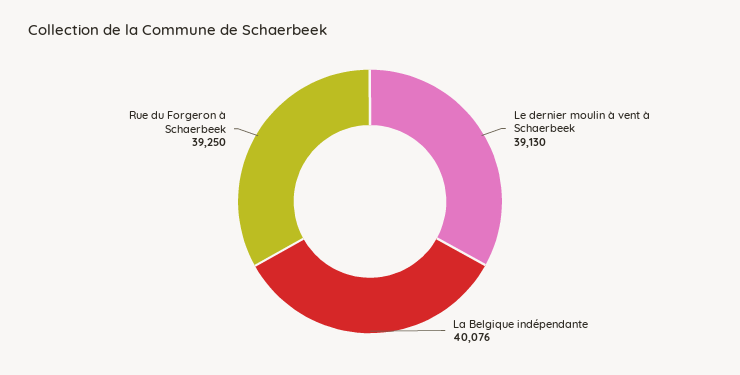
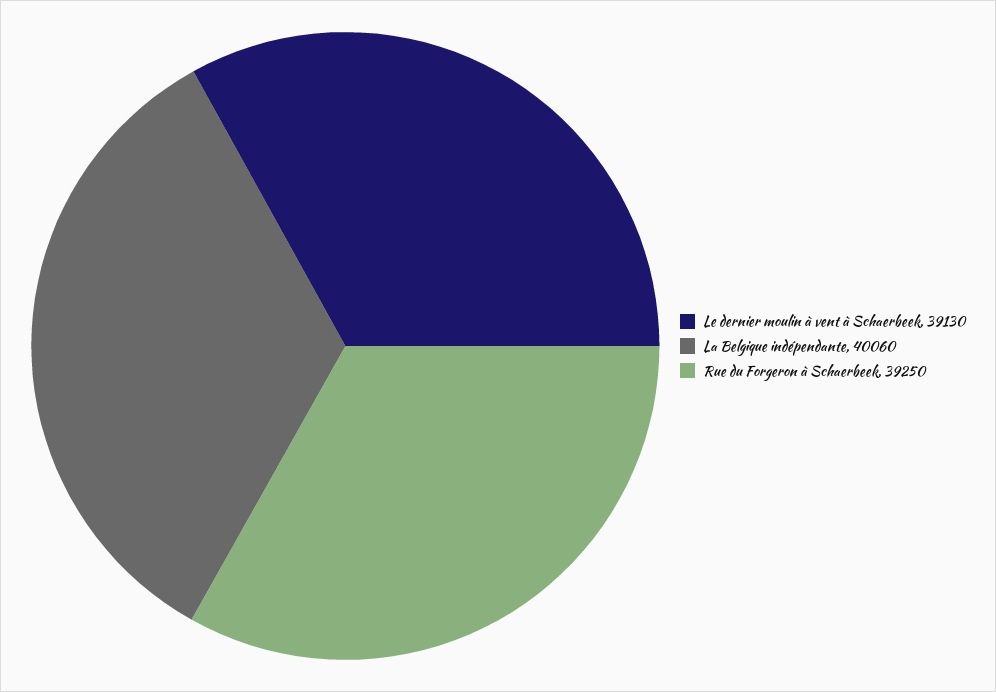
La Belgique indépendante: 40076 -> 40060

